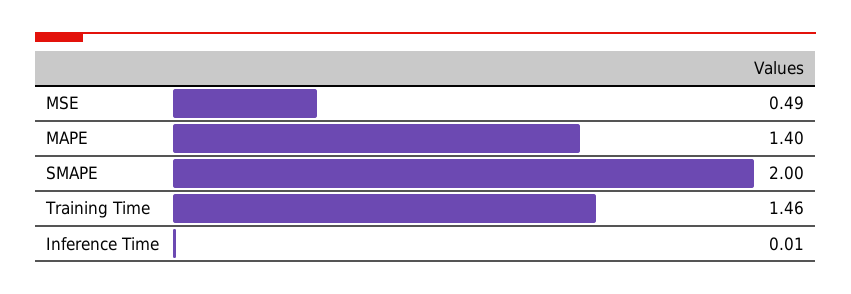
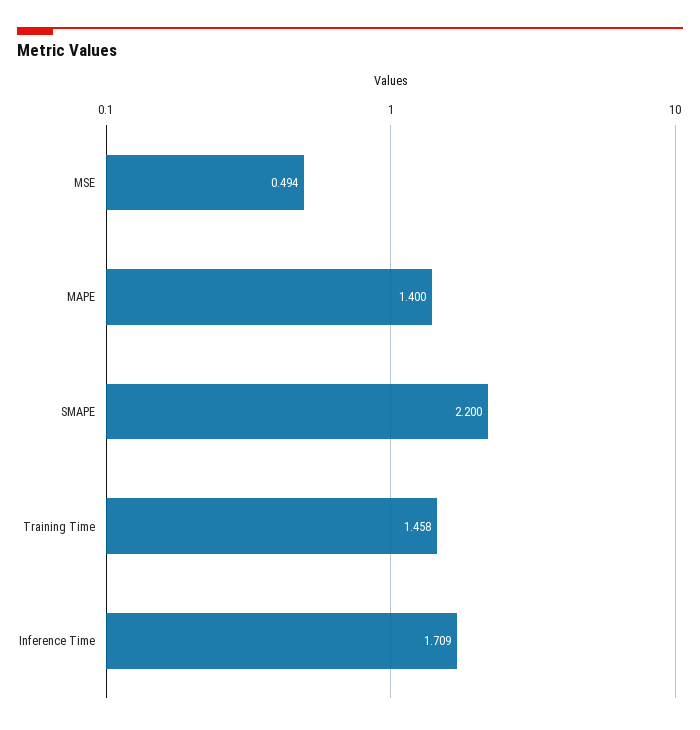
SMAPE: 2 -> 2.2
Inference Time: 0.01 -> 1.709

